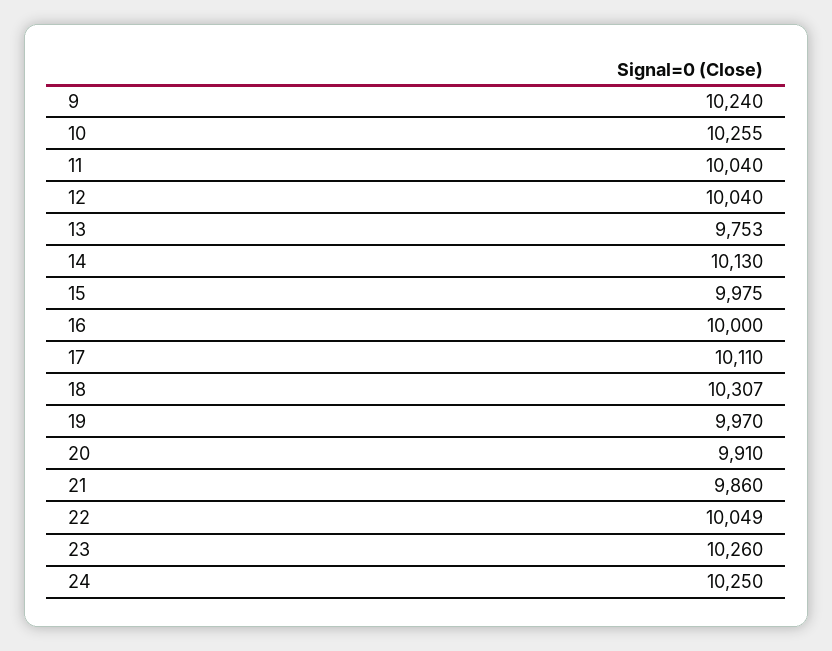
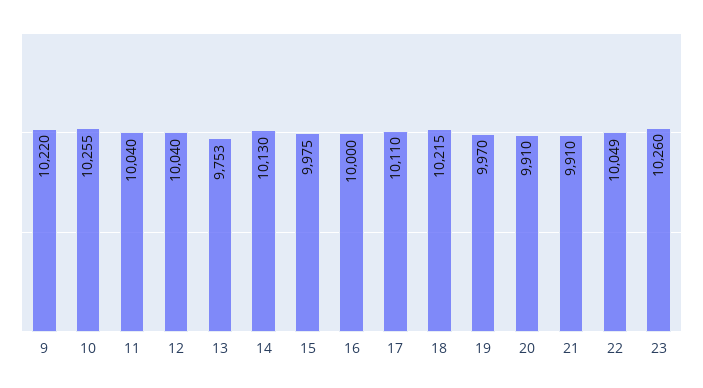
9: 10240 -> 10220
18: 10307 -> 10215
21: 9860 -> 9910
24: 10250 -> none

